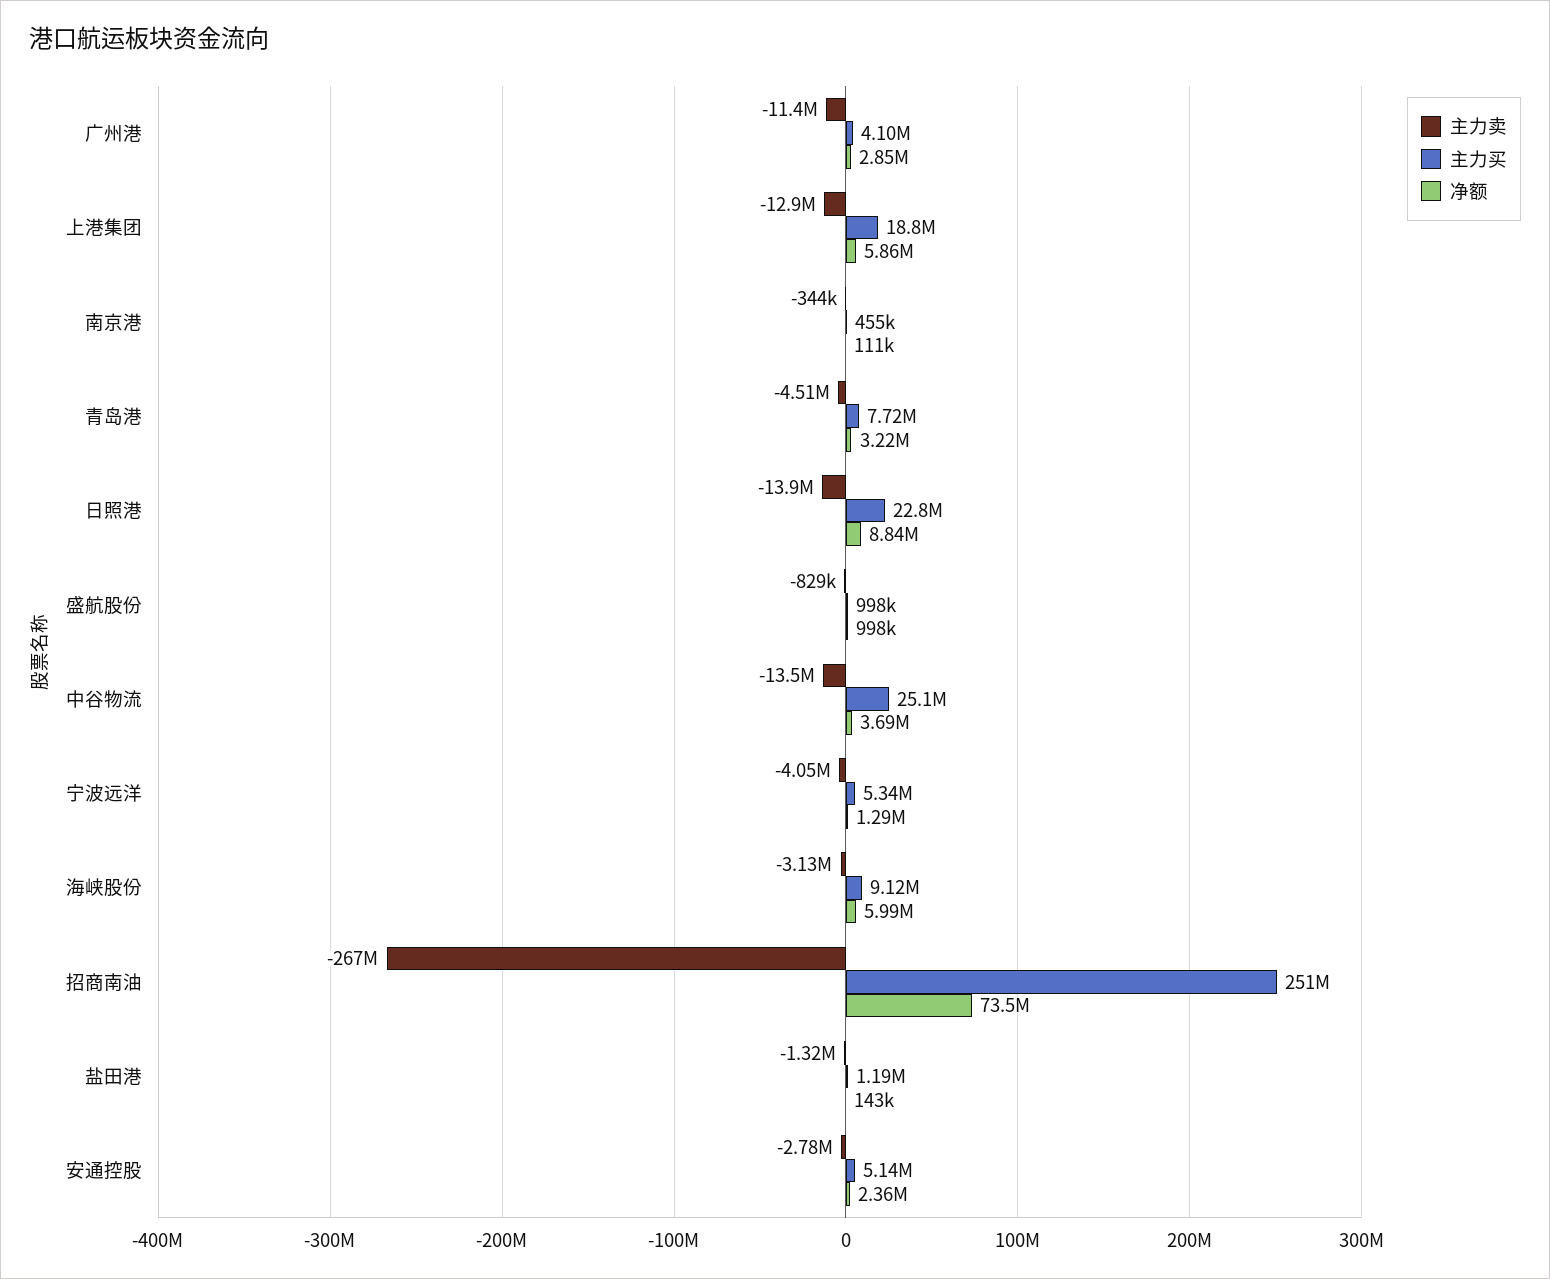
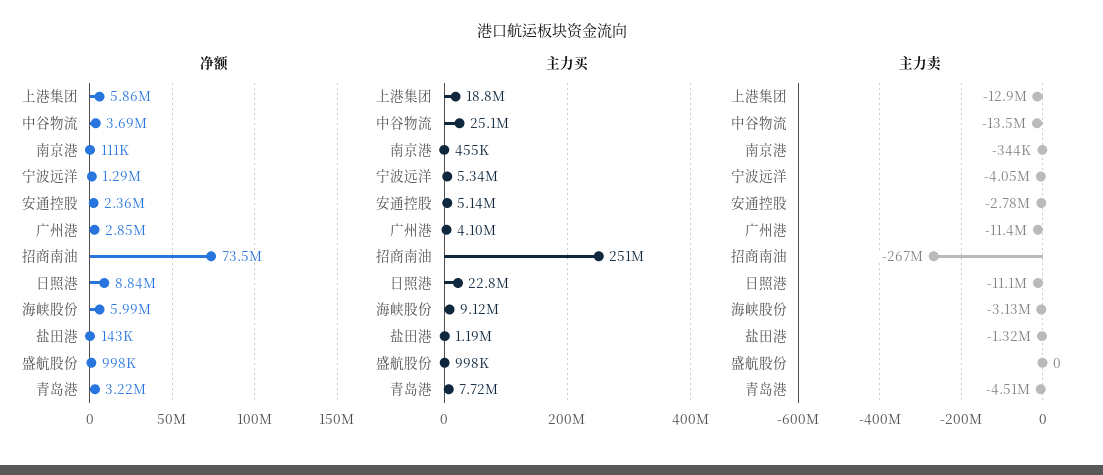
主力卖, 日照港: -13900000 -> -11100000
主力卖, 盛航股份: -829000 -> 0

